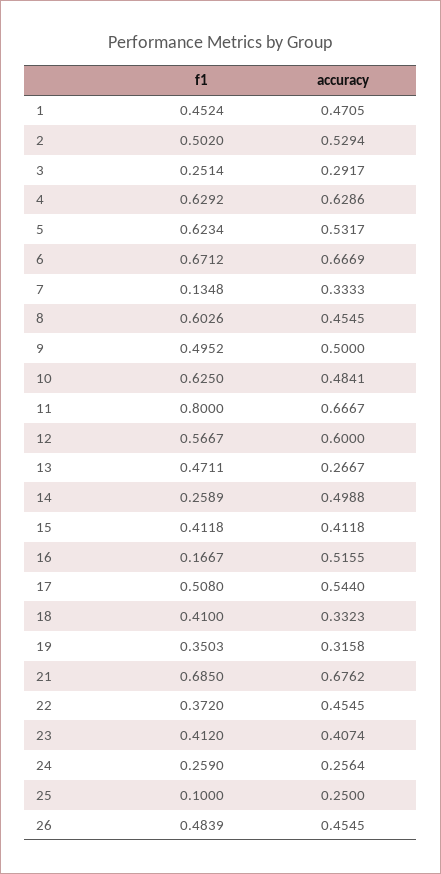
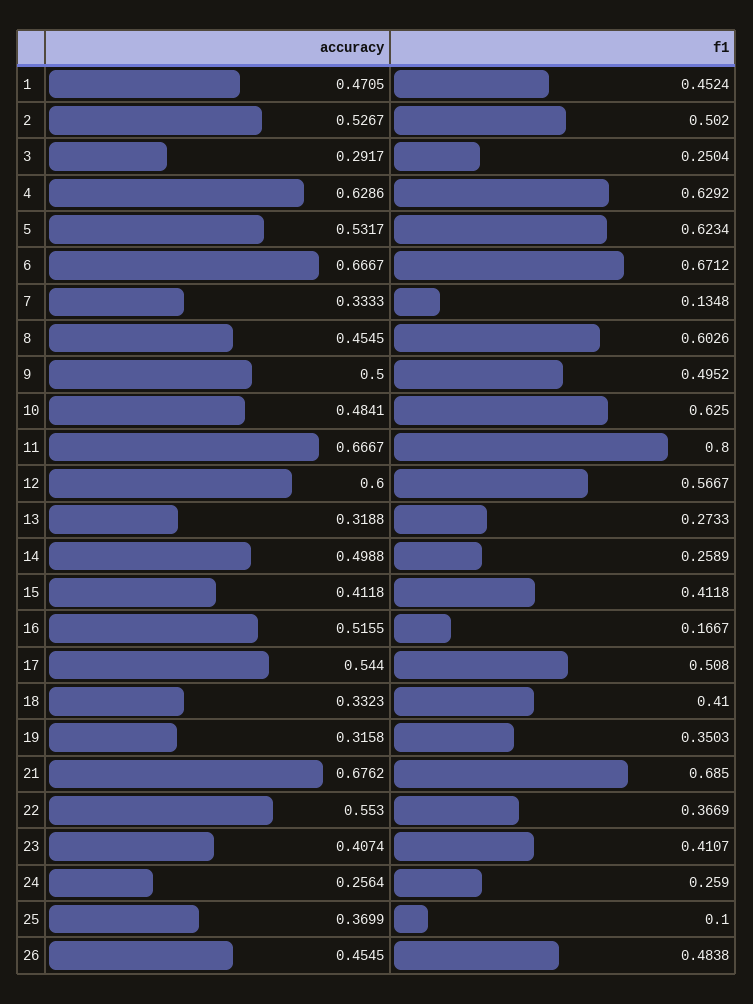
accuracy, 2: 0.5294 -> 0.5267
f1, 3: 0.2514 -> 0.2504
accuracy, 6: 0.6669 -> 0.6667
f1, 13: 0.4711 -> 0.2733
accuracy, 13: 0.2667 -> 0.3188
f1, 22: 0.372 -> 0.3669
accuracy, 22: 0.4545 -> 0.553
f1, 23: 0.412 -> 0.4107
accuracy, 25: 0.25 -> 0.3699
f1, 26: 0.4839 -> 0.4838

